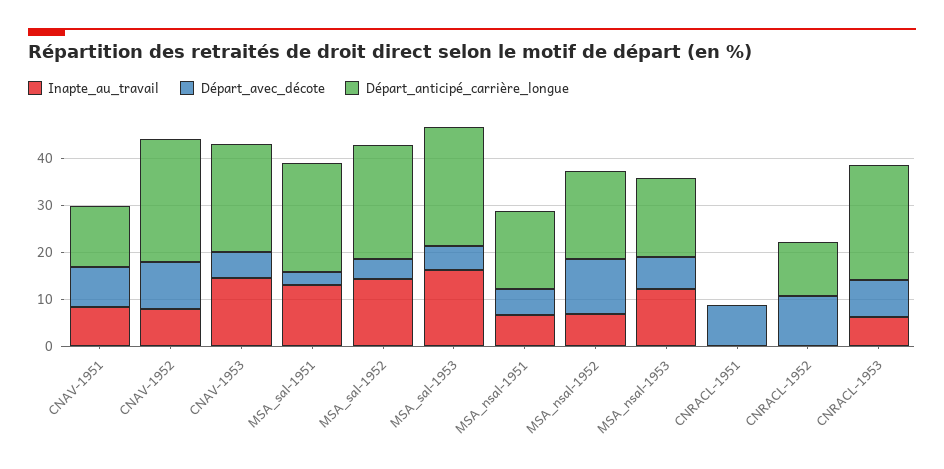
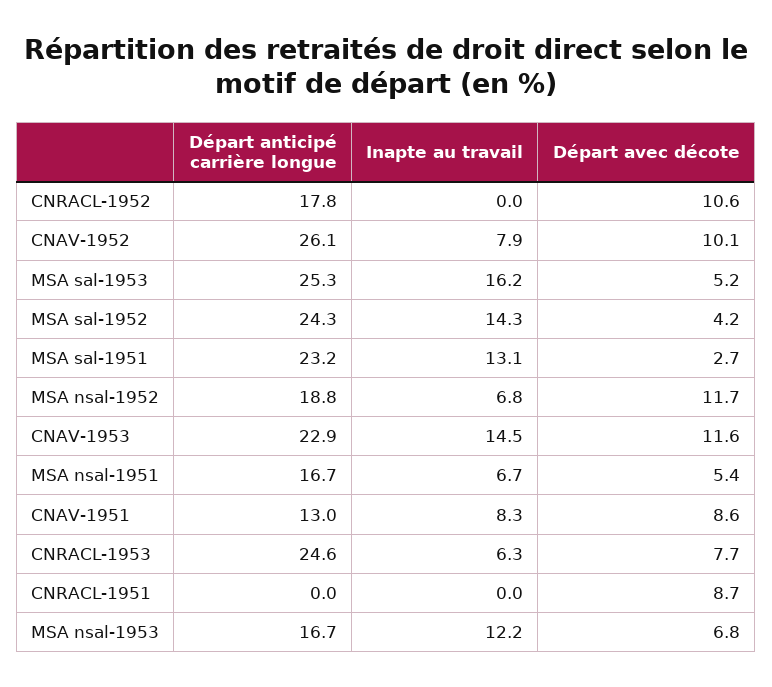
Départ_avec_décote, CNAV-1953: 6 -> 11.6
Départ_anticipé_carrière_longue, CNRACL-1952: 12 -> 17.8

